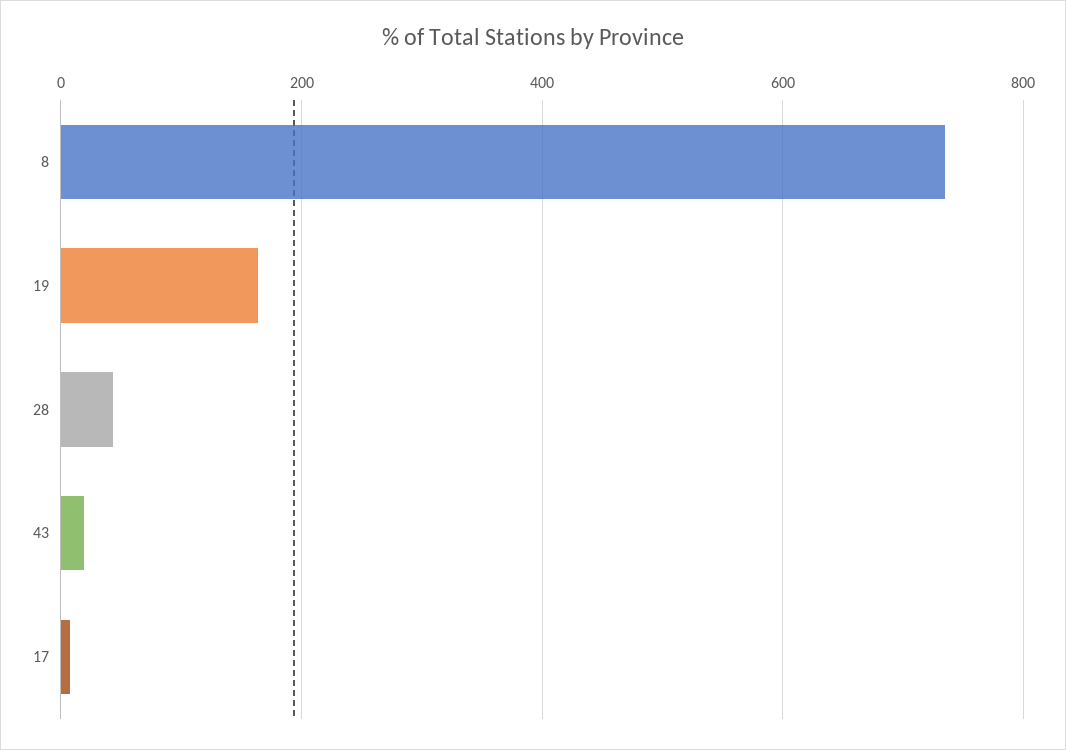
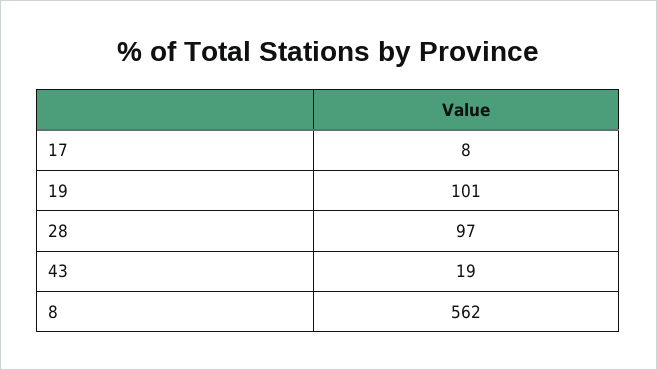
8: 740 -> 562
19: 160 -> 101
28: 40 -> 97

